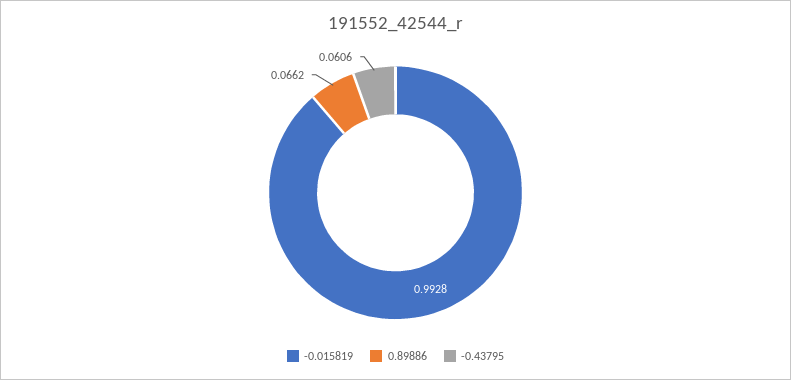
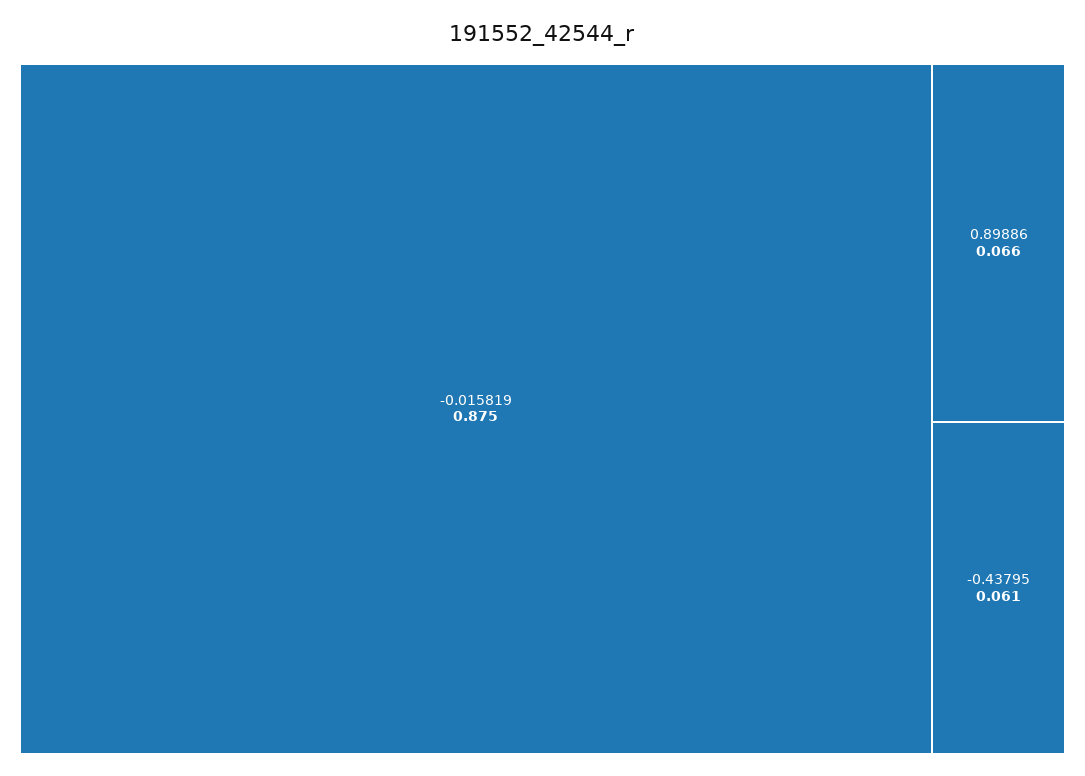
-0.015819: 0.9928 -> 0.875

